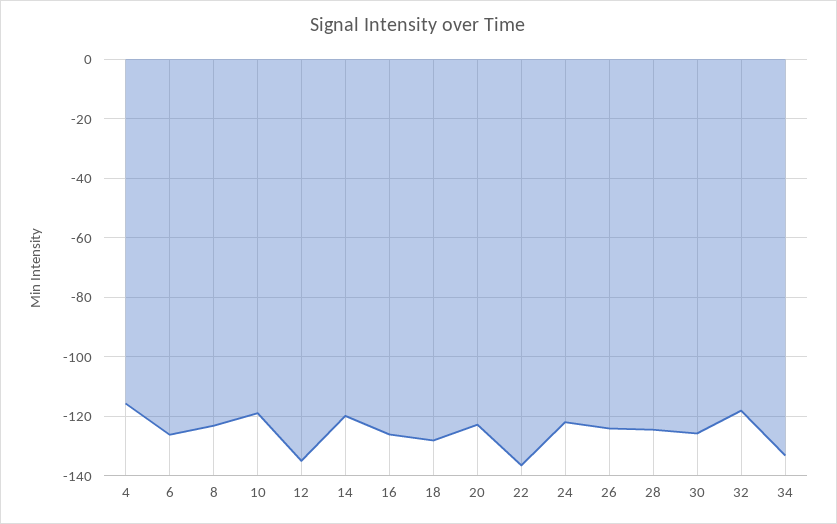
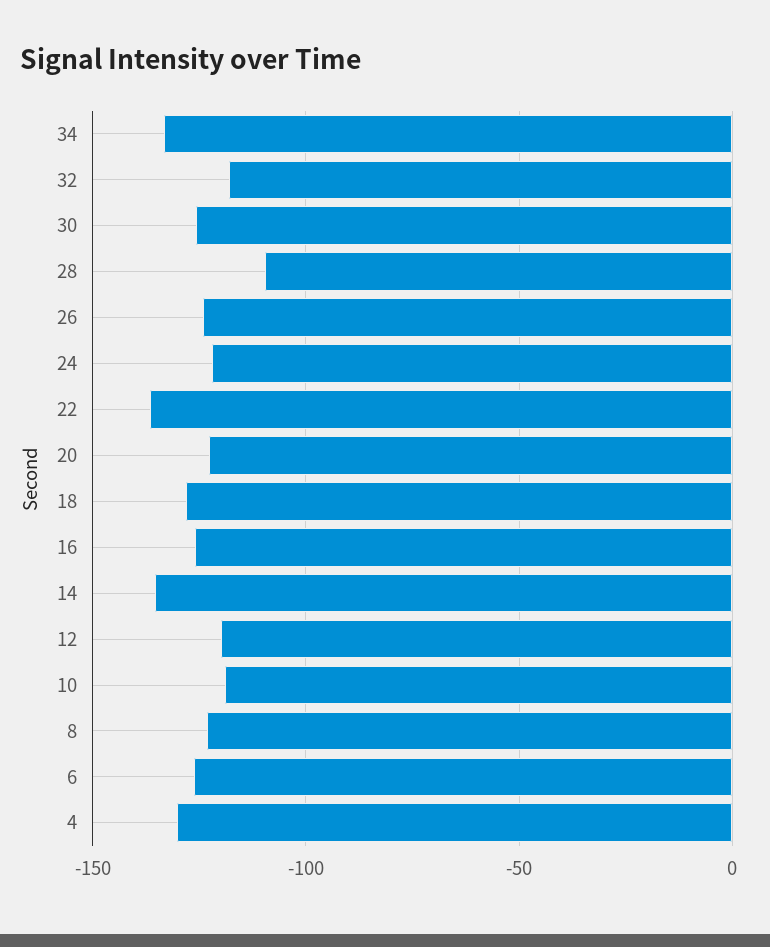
4: -115 -> -130
12: -135 -> -120
14: -120 -> -135
28: -125 -> -110

